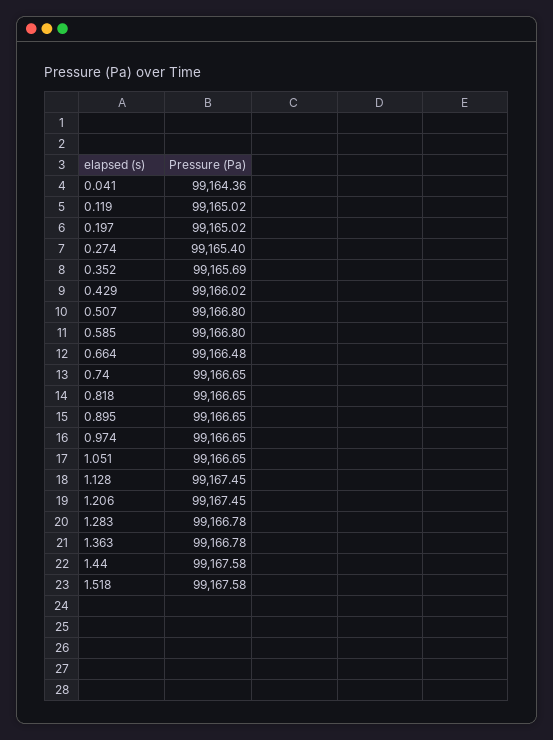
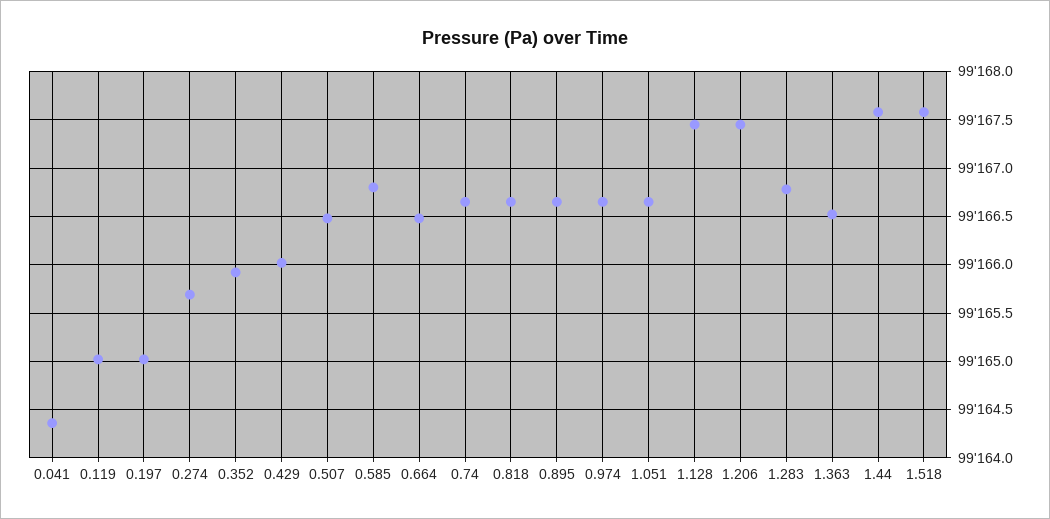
0.274: 99165.4 -> 99165.7
0.352: 99165.69 -> 99165.9
0.507: 99166.8 -> 99166.5
1.363: 99166.78 -> 99166.5

